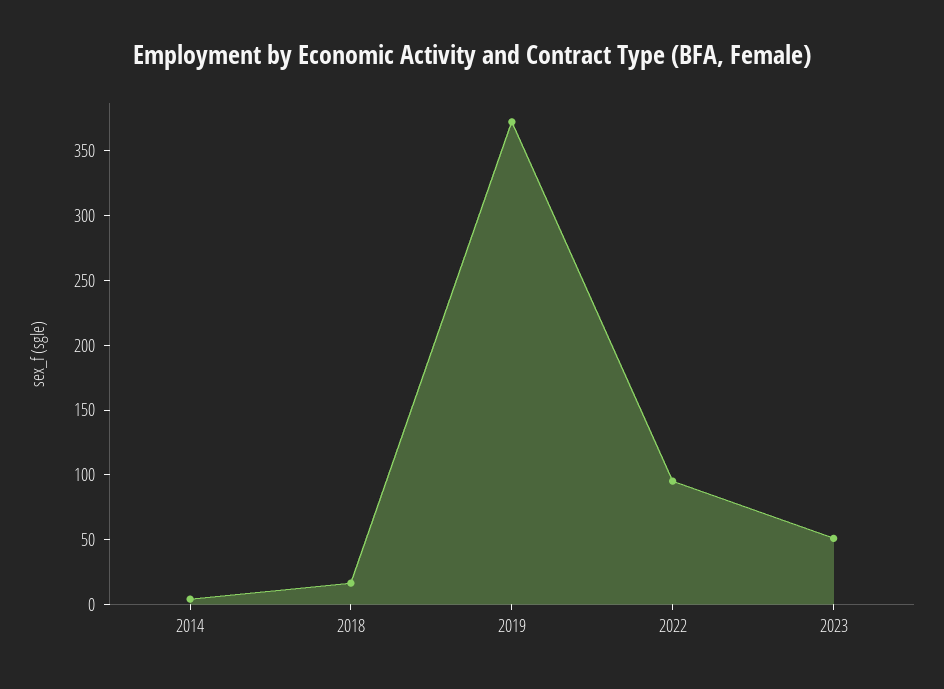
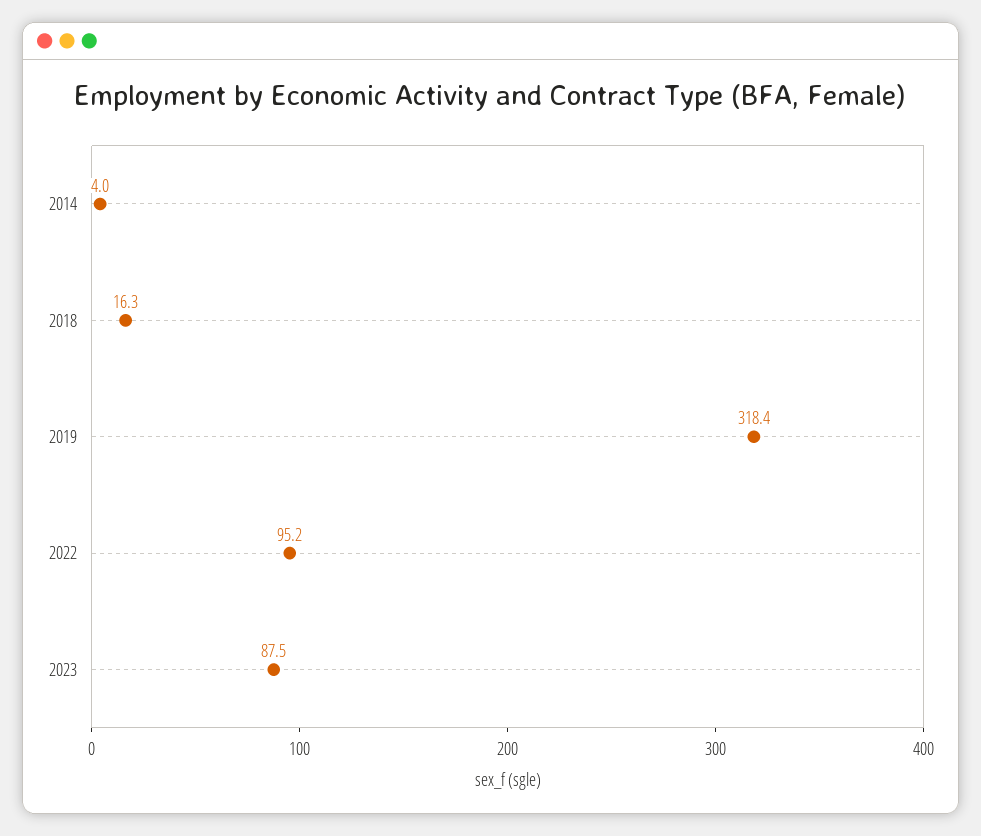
2019: 370 -> 318.4
2023: 50 -> 87.5

